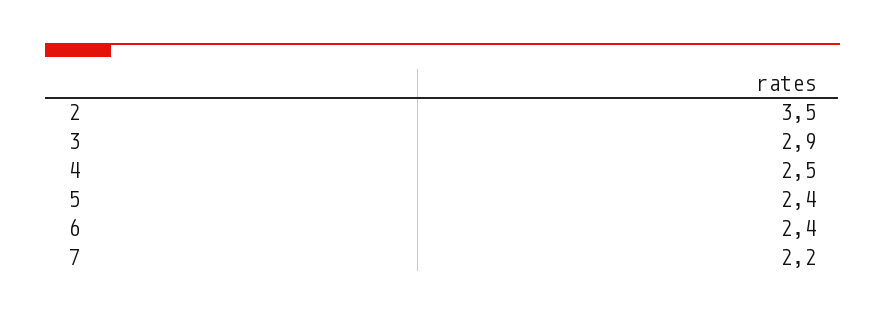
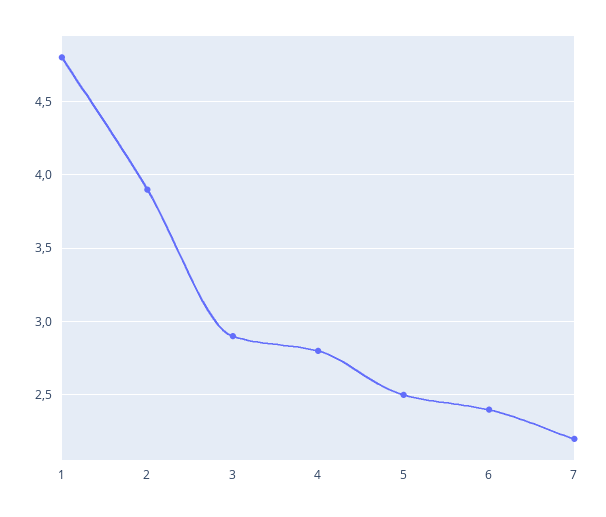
2: 3.5 -> 3.9
4: 2.5 -> 2.8
5: 2.4 -> 2.5
1: none -> 4.8

